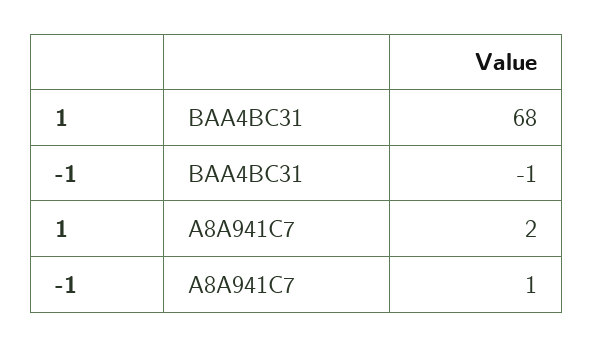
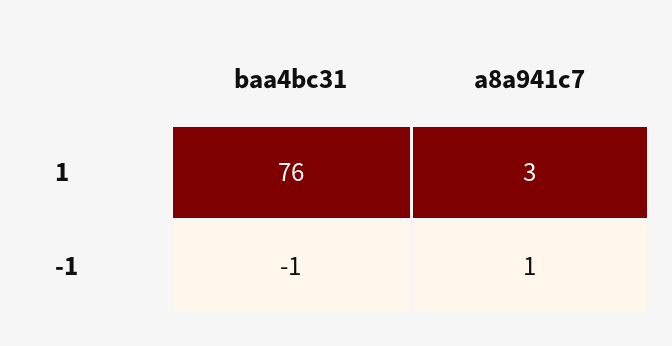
1, BAA4BC31: 68 -> 76
1, A8A941C7: 2 -> 3

